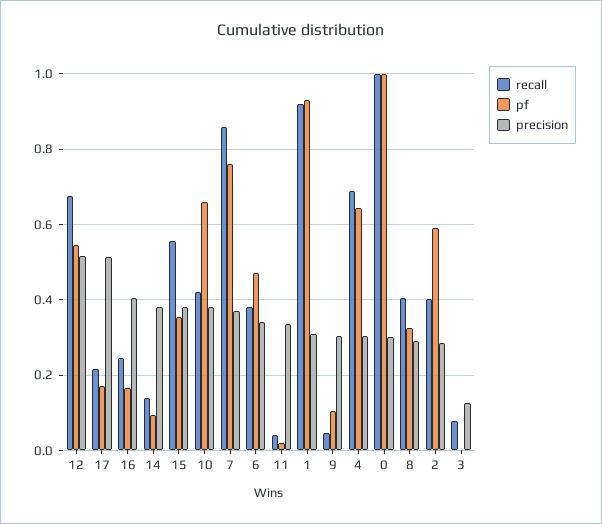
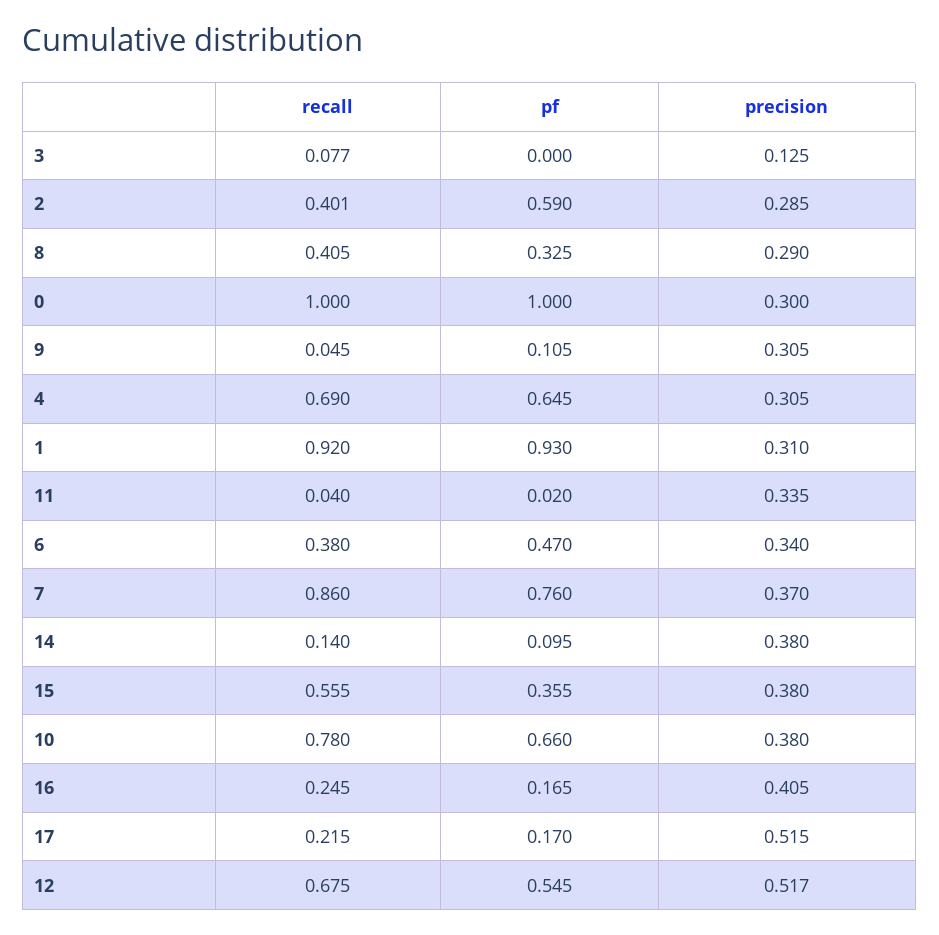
recall, 10: 0.42 -> 0.78

